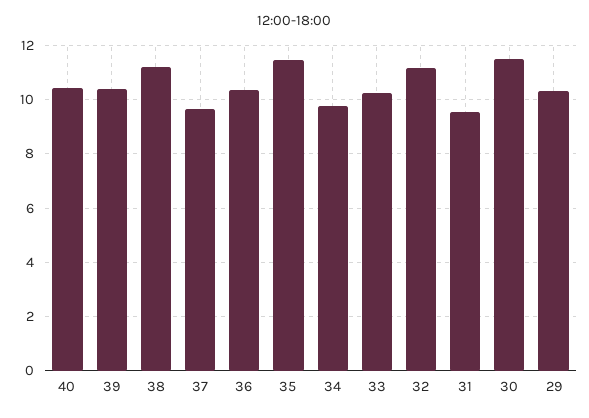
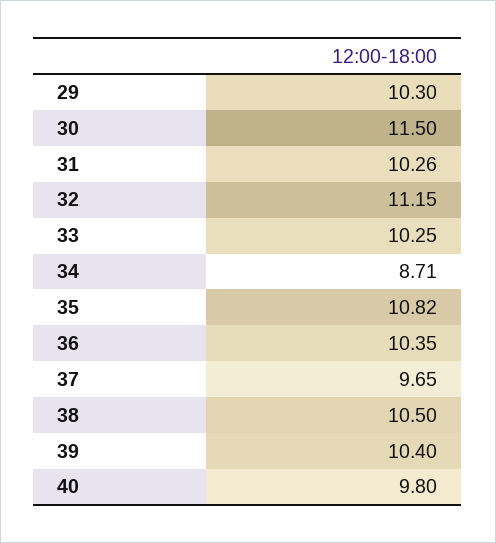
40: 10.5 -> 9.8
38: 11.25 -> 10.5
35: 11.5 -> 10.82
34: 9.75 -> 8.71
31: 9.5 -> 10.26

